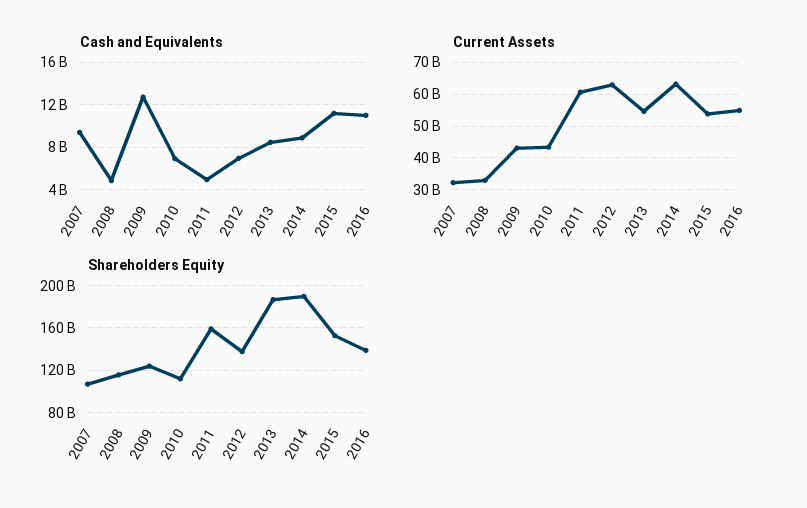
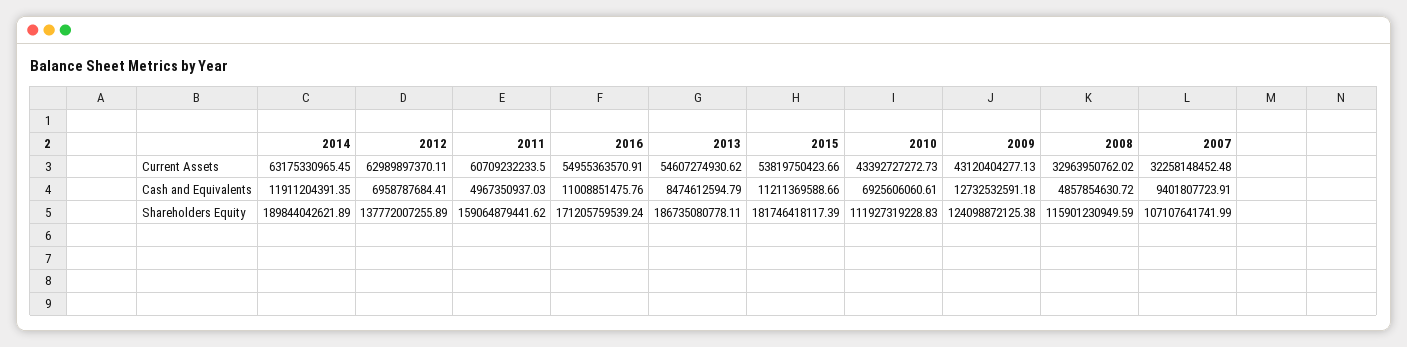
Cash and Equivalents, 2014: 9000000000 -> 11911204391.35
Shareholders Equity, 2015: 150000000000 -> 181746418117.39
Shareholders Equity, 2016: 140000000000 -> 171205759539.24

